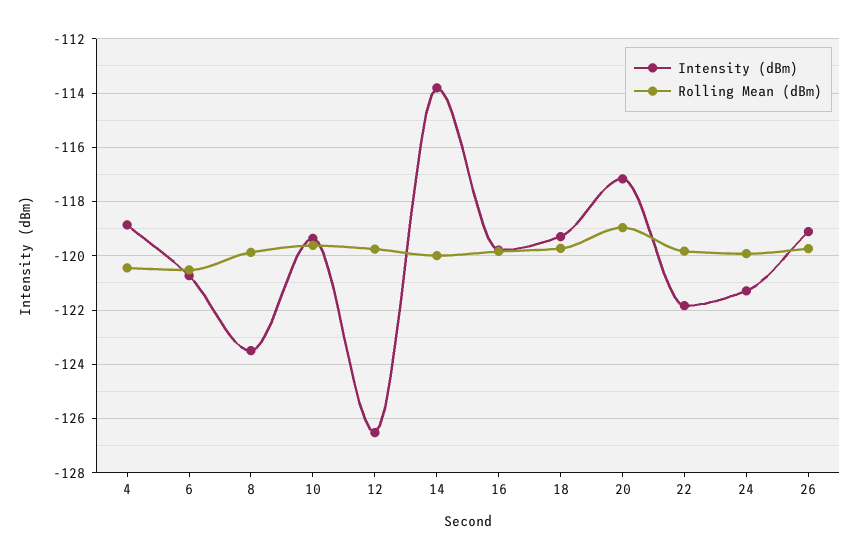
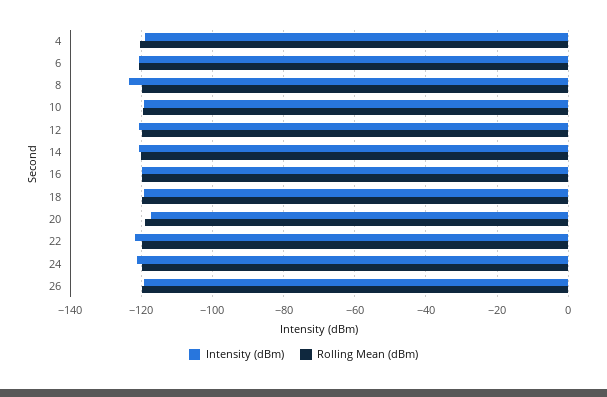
Intensity (dBm), 12: -126.5 -> -120
Intensity (dBm), 14: -113.75 -> -120

